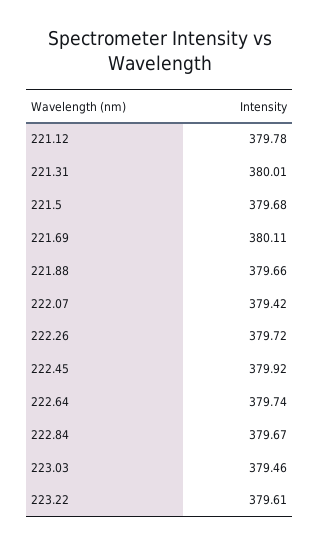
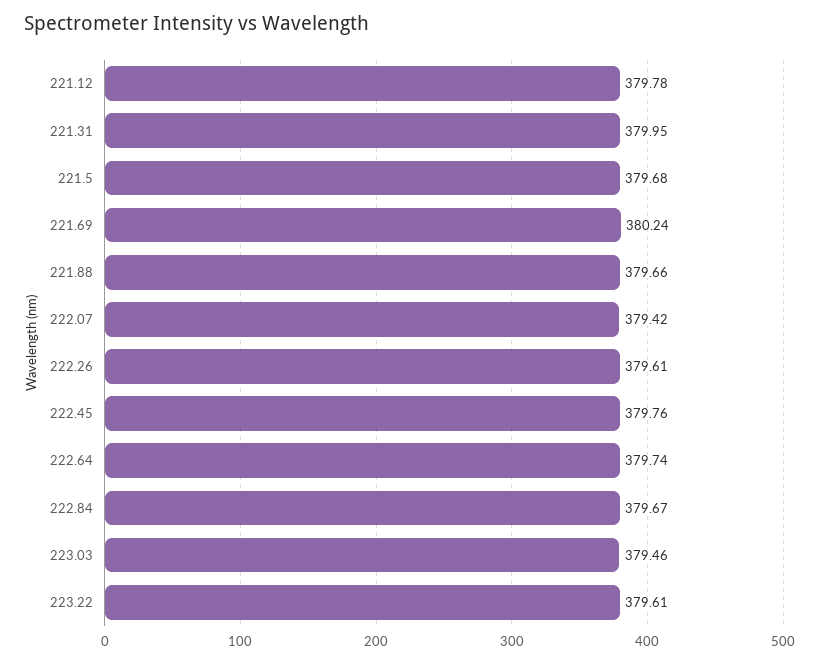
221.31: 380.01 -> 379.95
221.69: 380.11 -> 380.24
222.26: 379.72 -> 379.61
222.45: 379.92 -> 379.76

